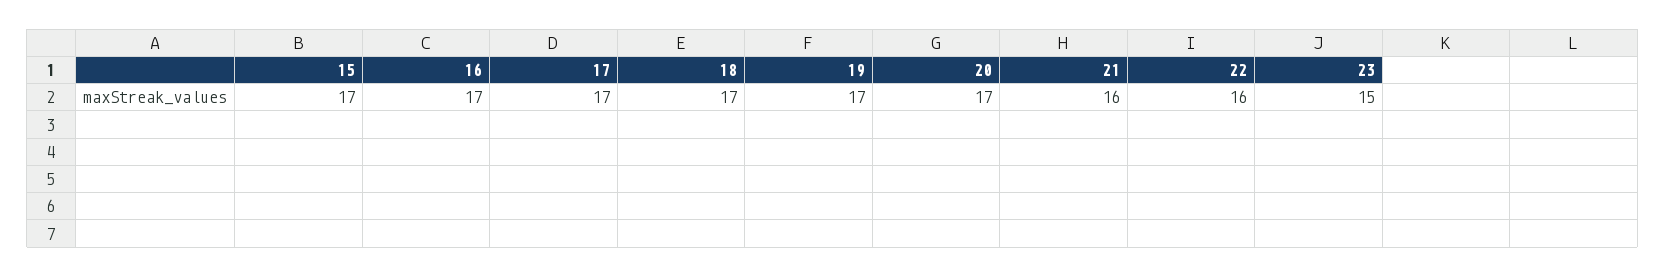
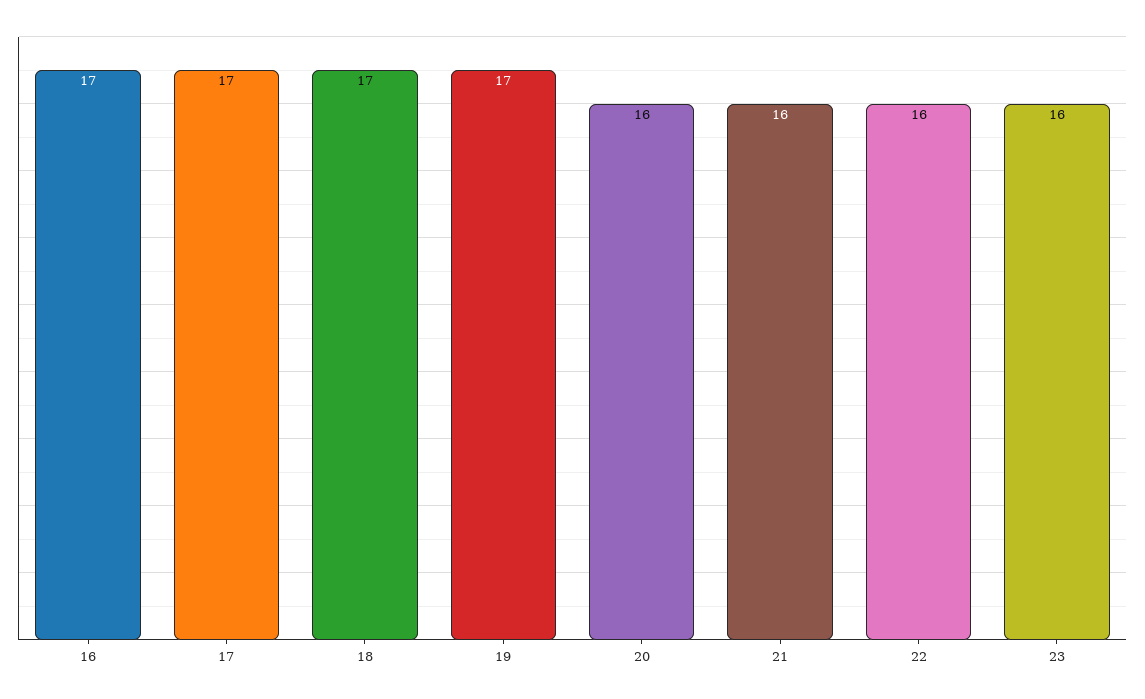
15: 17 -> none
20: 17 -> 16
23: 15 -> 16

